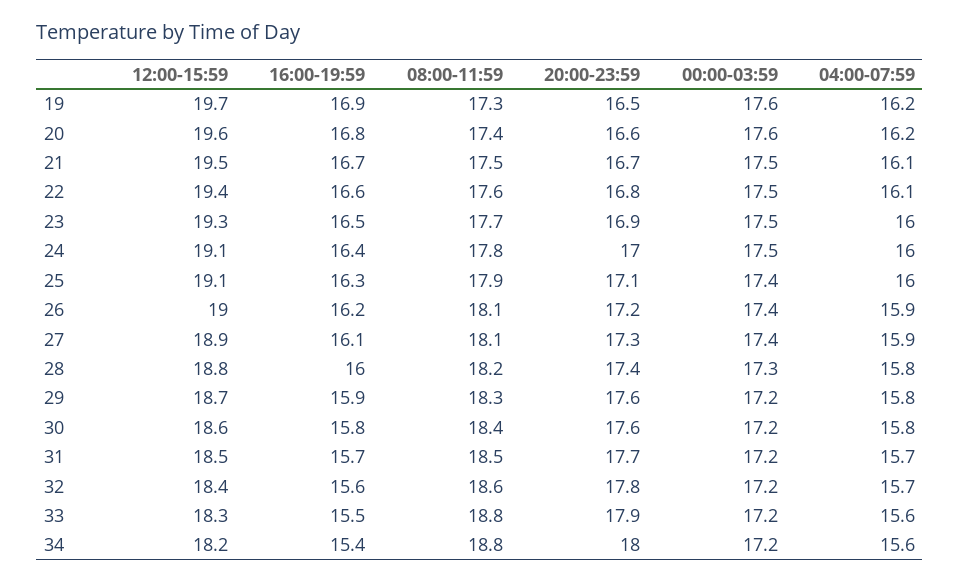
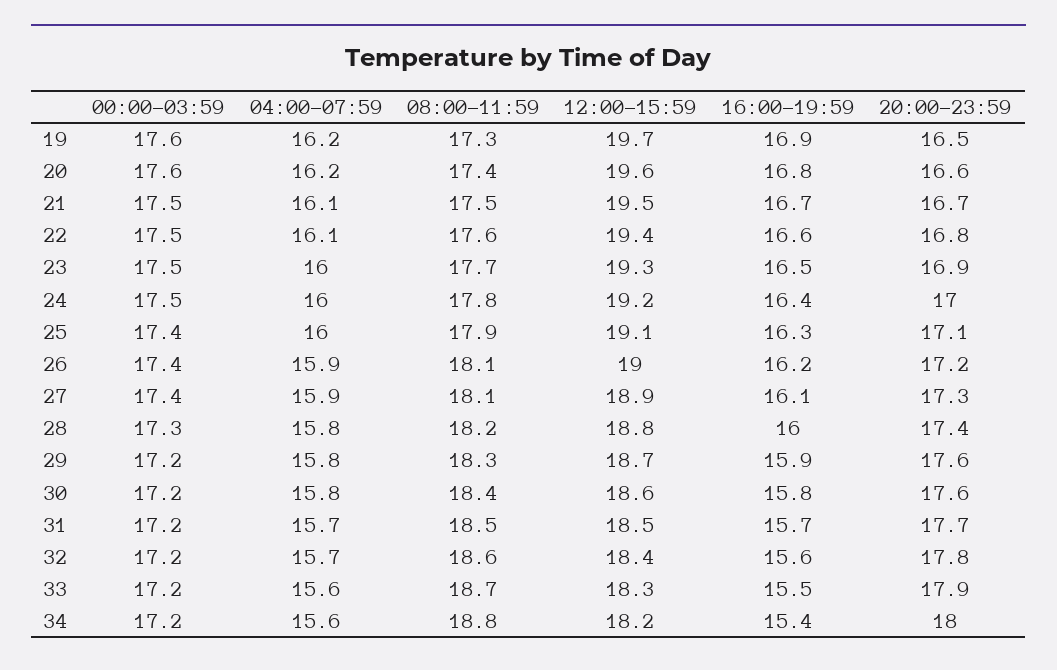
12:00-15:59, 24: 19.1 -> 19.2
08:00-11:59, 33: 18.8 -> 18.7

